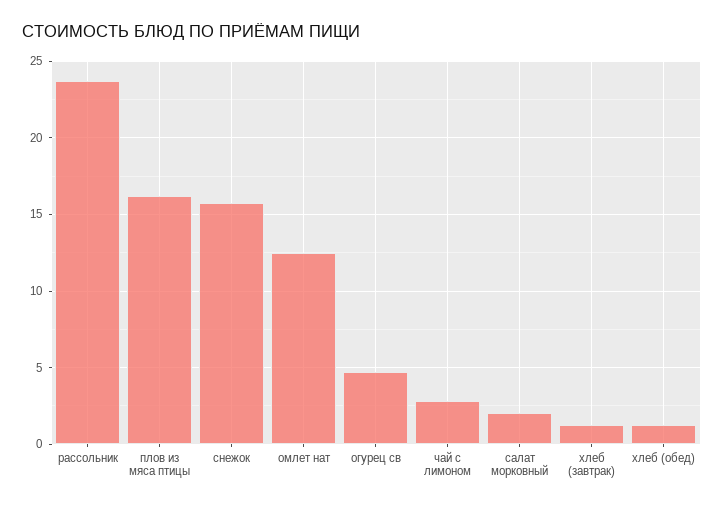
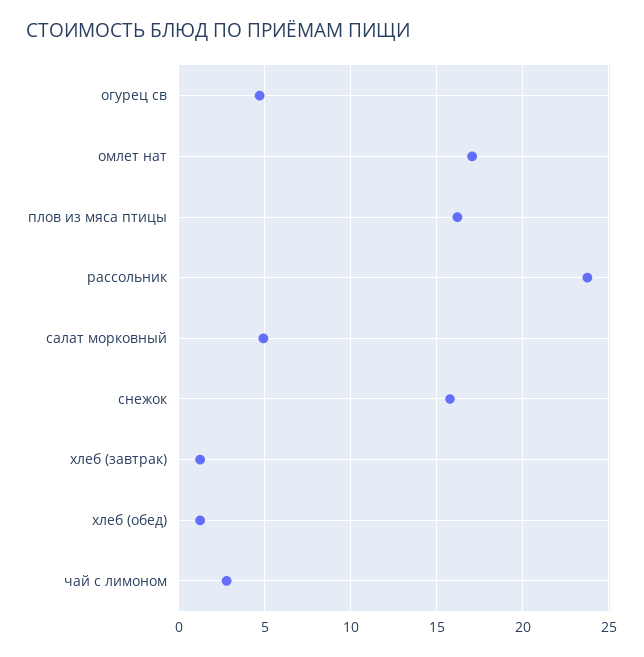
омлет нат: 12.5 -> 17
салат морковный: 2 -> 5

